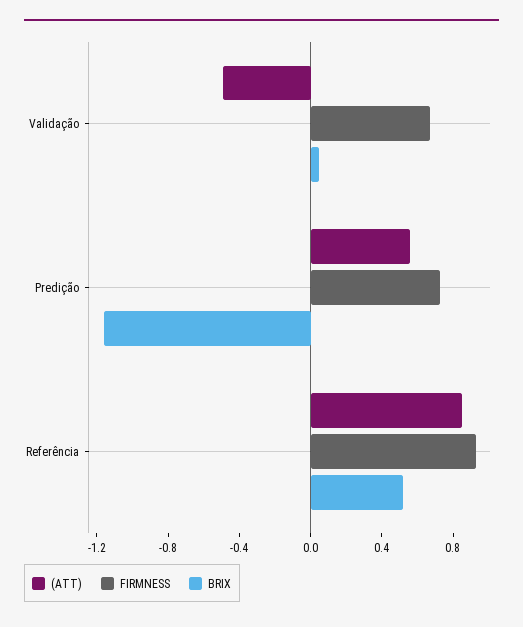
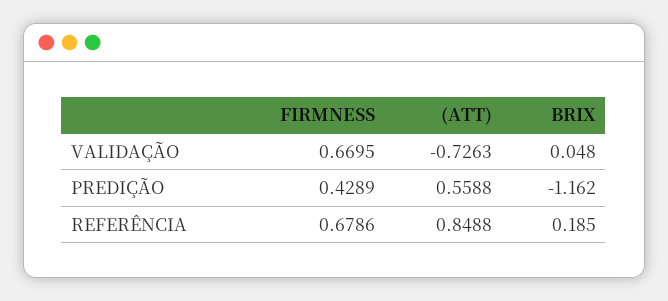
(ATT), Validação: -0.5 -> -0.7263
FIRMNESS, Predição: 0.7 -> 0.4289
FIRMNESS, Referência: 0.9 -> 0.6786
BRIX, Referência: 0.5 -> 0.185

